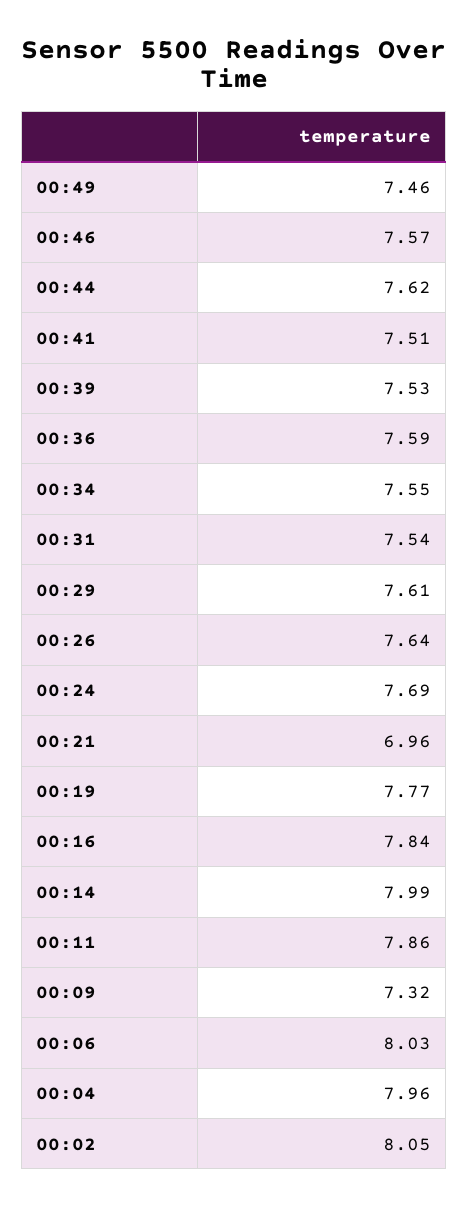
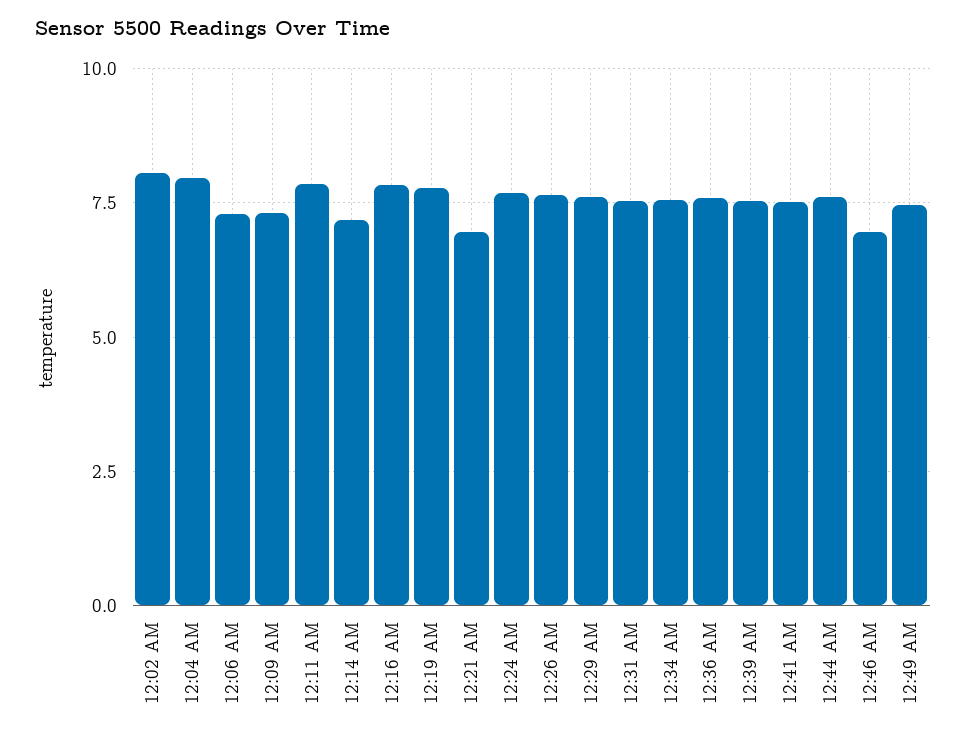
00:46: 7.57 -> 7
00:14: 7.99 -> 7.25
00:06: 8.03 -> 7.25

